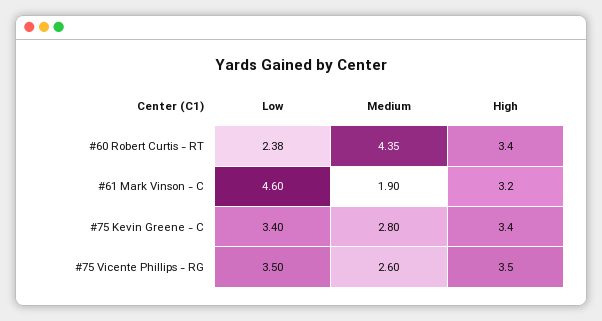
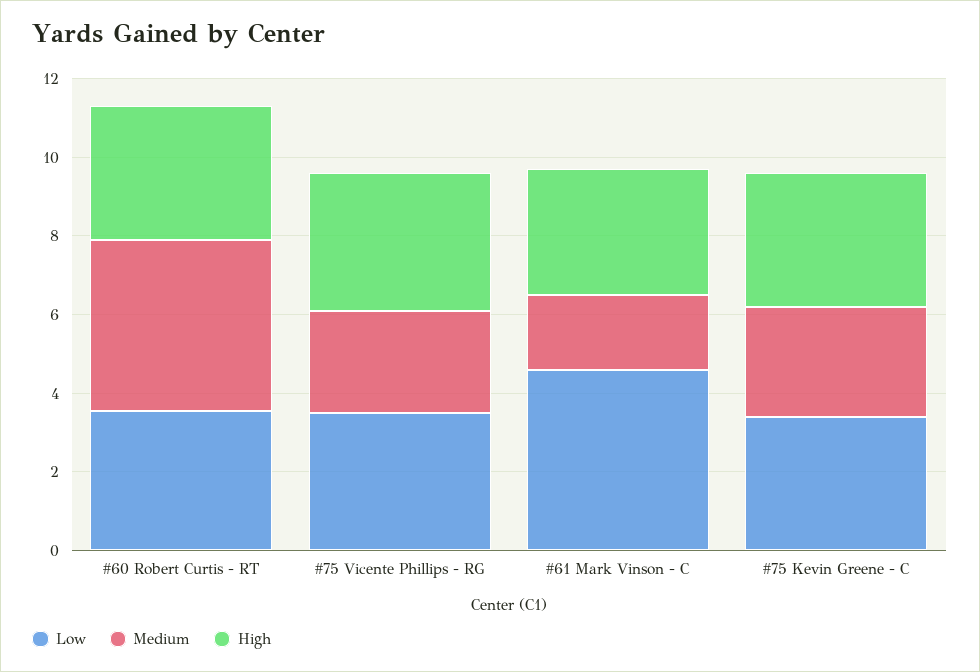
Low, #60 Robert Curtis - RT: 2.38 -> 3.5

